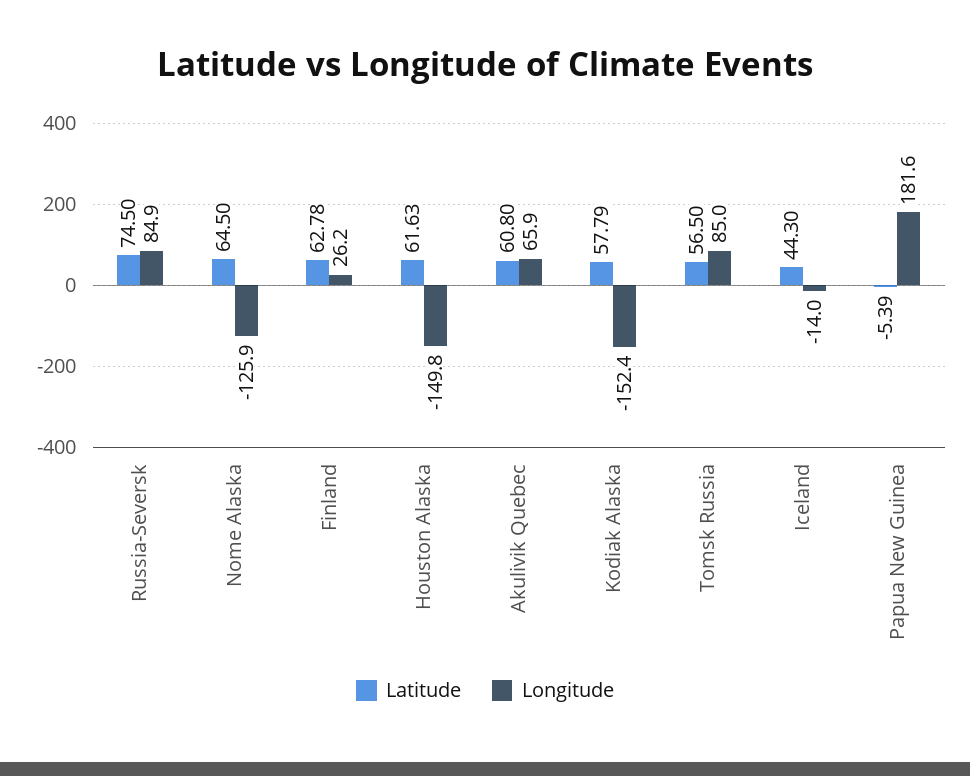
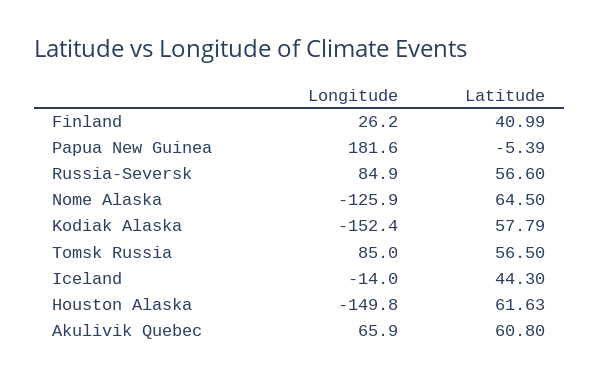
Latitude, Russia-Seversk: 74.5 -> 56.6
Latitude, Finland: 62.78 -> 40.99

